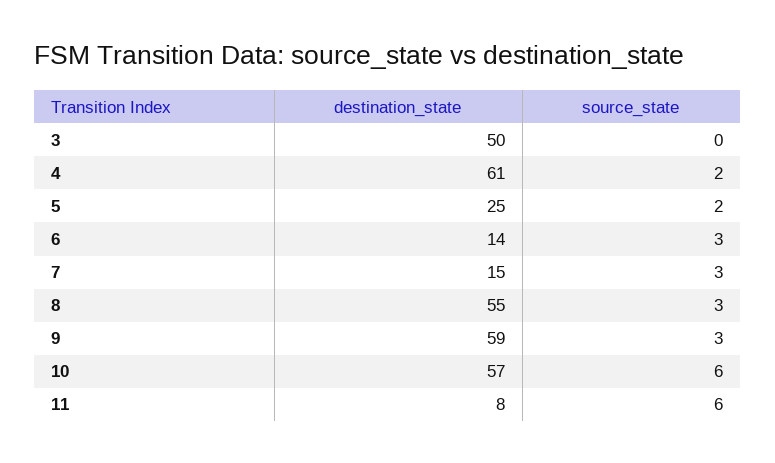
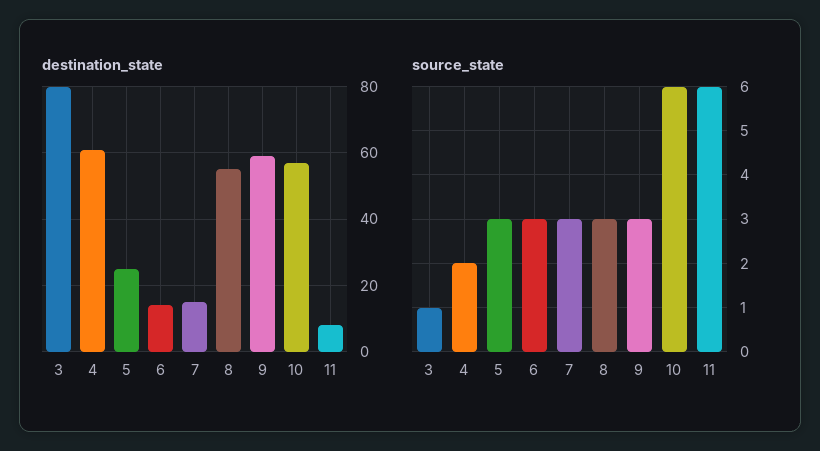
destination_state, 3: 50 -> 80
source_state, 3: 0 -> 1
source_state, 5: 2 -> 3

